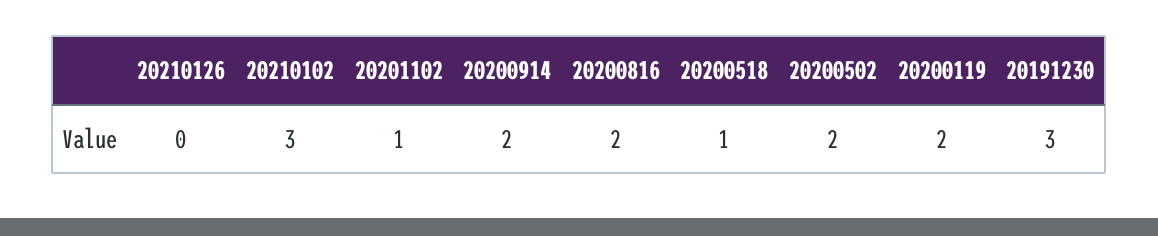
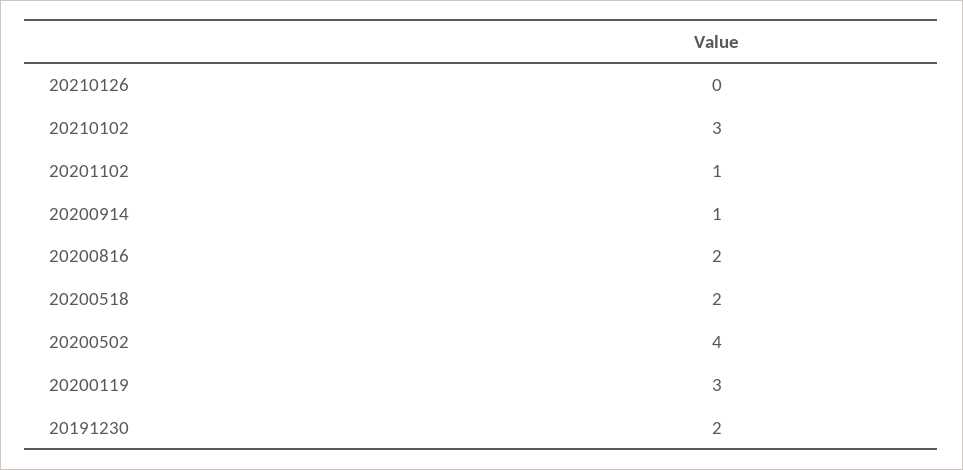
20200914: 2 -> 1
20200518: 1 -> 2
20200502: 2 -> 4
20200119: 2 -> 3
20191230: 3 -> 2

